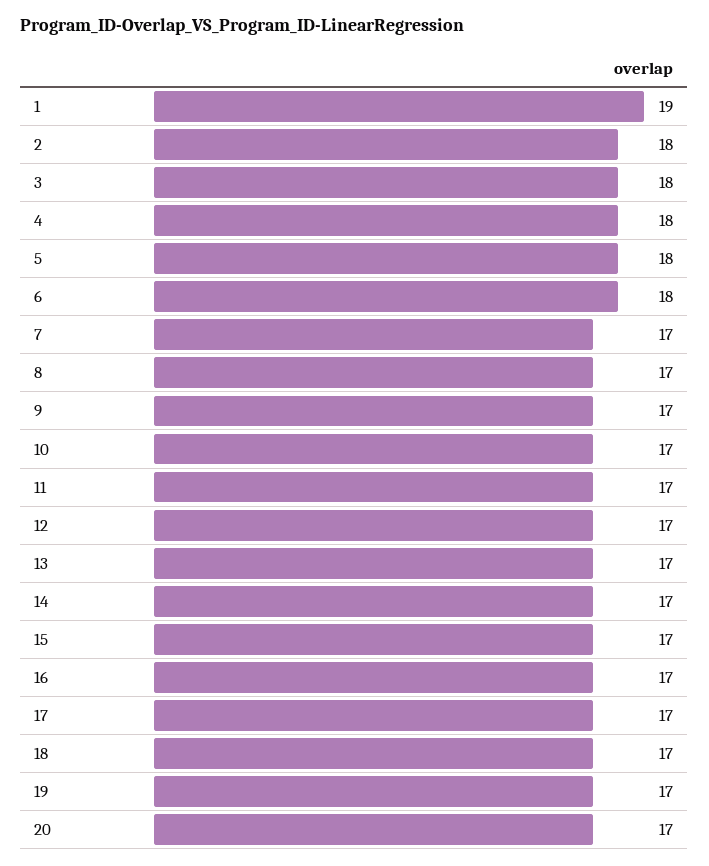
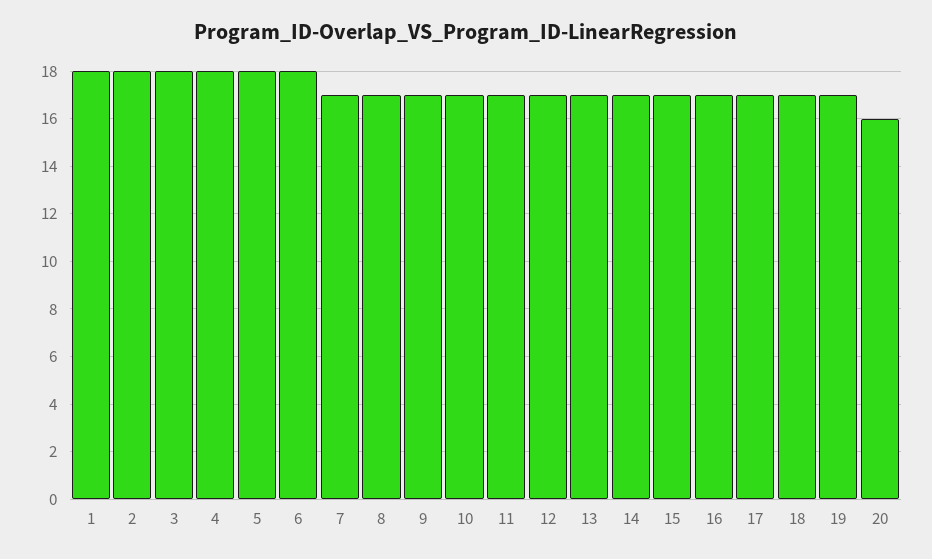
1: 19 -> 18
20: 17 -> 16

